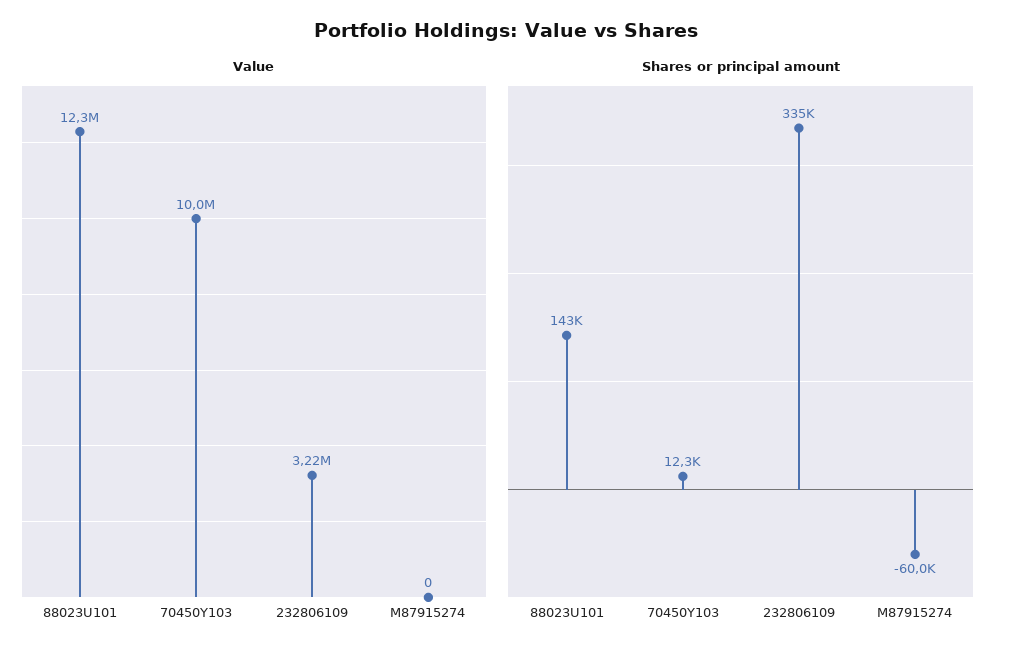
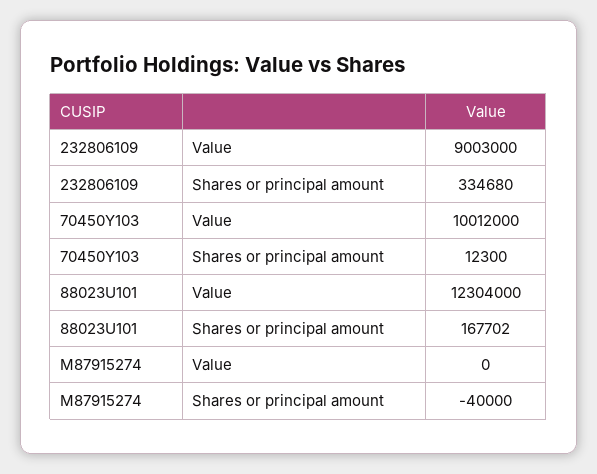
Value, 232806109: 3220000 -> 9003000
Shares or principal amount, 88023U101: 143000 -> 167702
Shares or principal amount, M87915274: -60000 -> -40000

